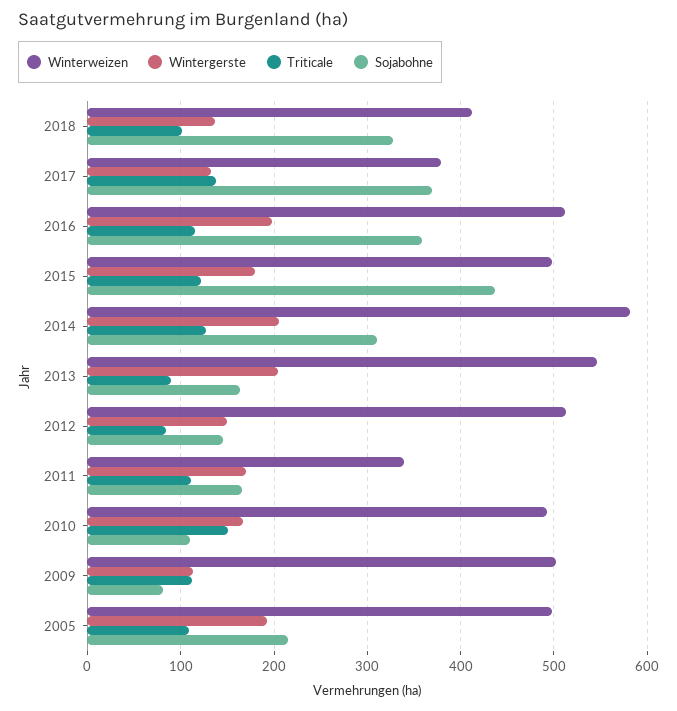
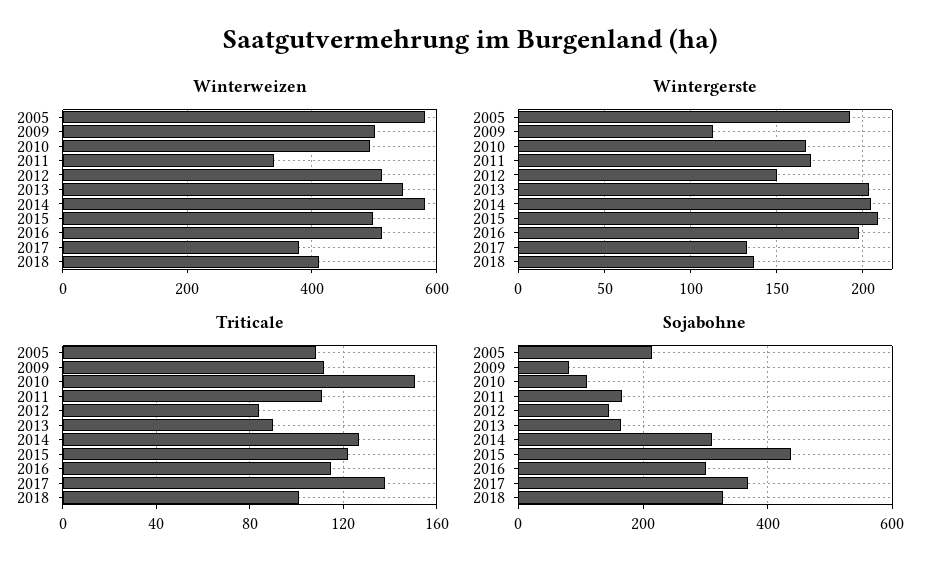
Sojabohne, 2016: 360 -> 300
Wintergerste, 2015: 180 -> 210
Winterweizen, 2005: 500 -> 580

